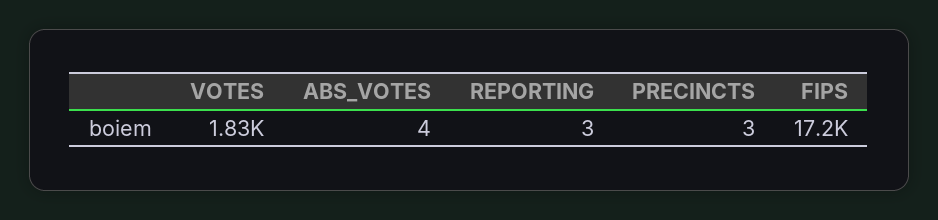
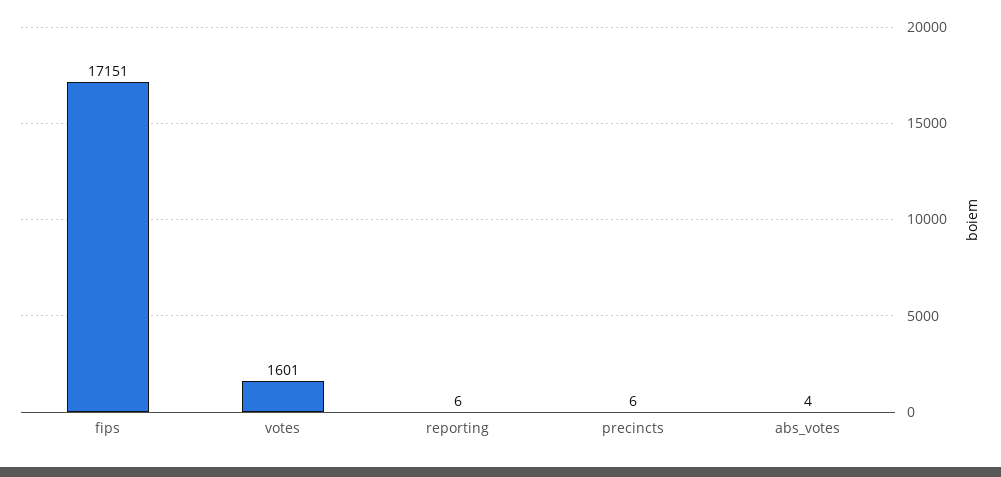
VOTES: 1830 -> 1601
REPORTING: 3 -> 6
PRECINCTS: 3 -> 6

